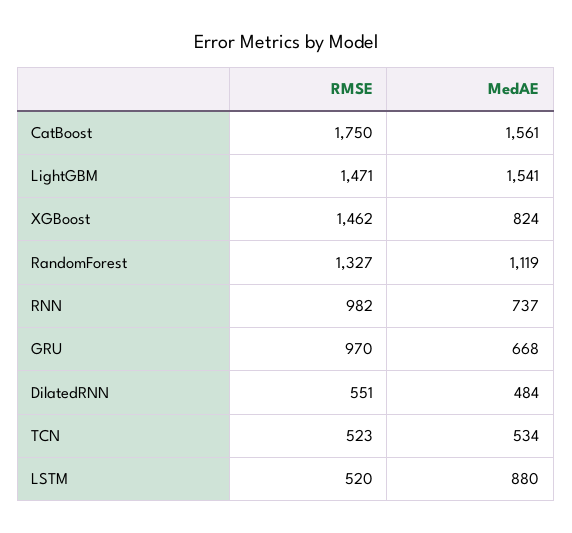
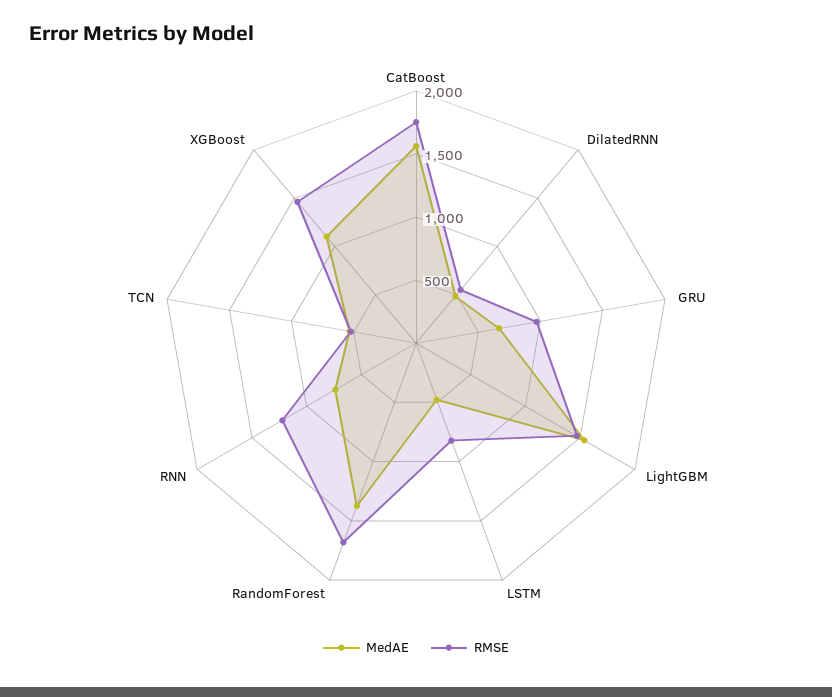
MedAE, XGBoost: 824 -> 1100
RMSE, RandomForest: 1327 -> 1700
MedAE, RandomForest: 1119 -> 1400
RMSE, RNN: 982 -> 1200
RMSE, LSTM: 520 -> 800
MedAE, LSTM: 880 -> 500

